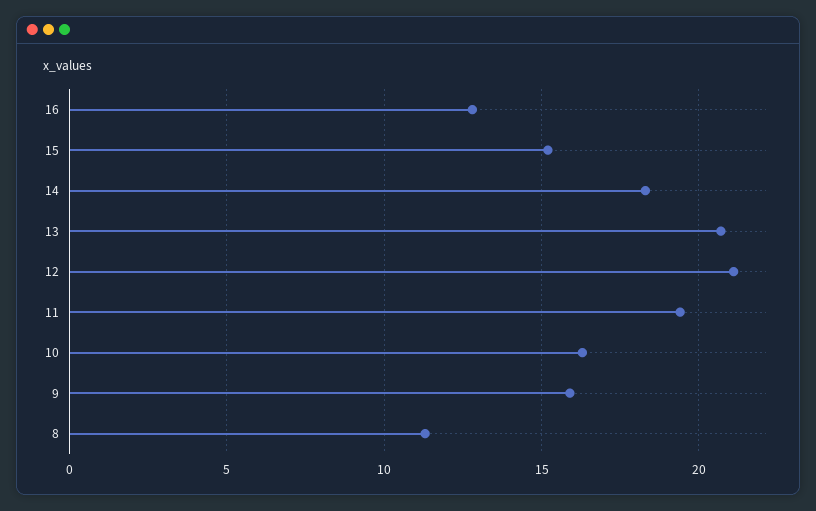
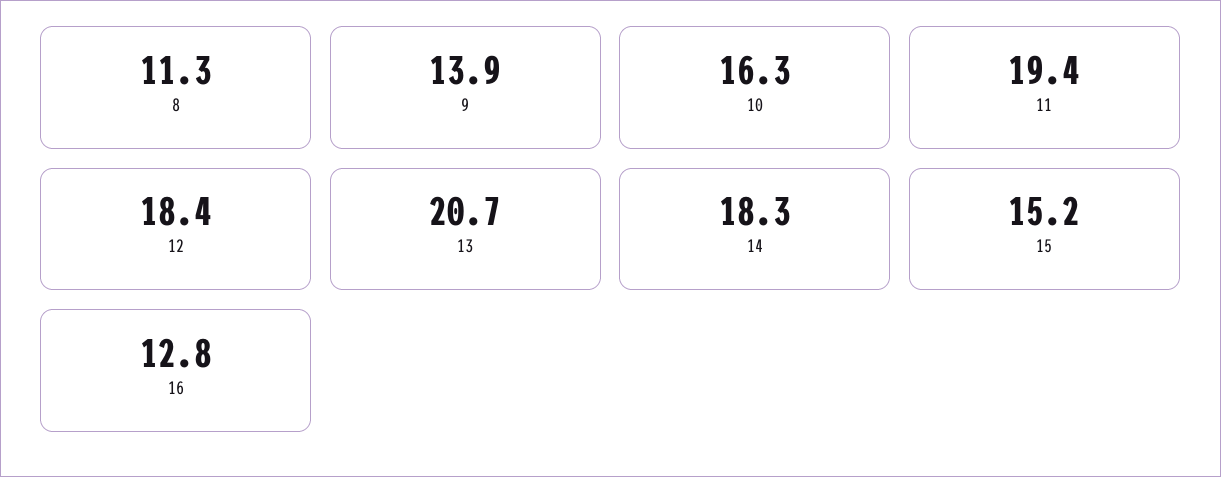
12: 21 -> 18.4
9: 16 -> 13.9

